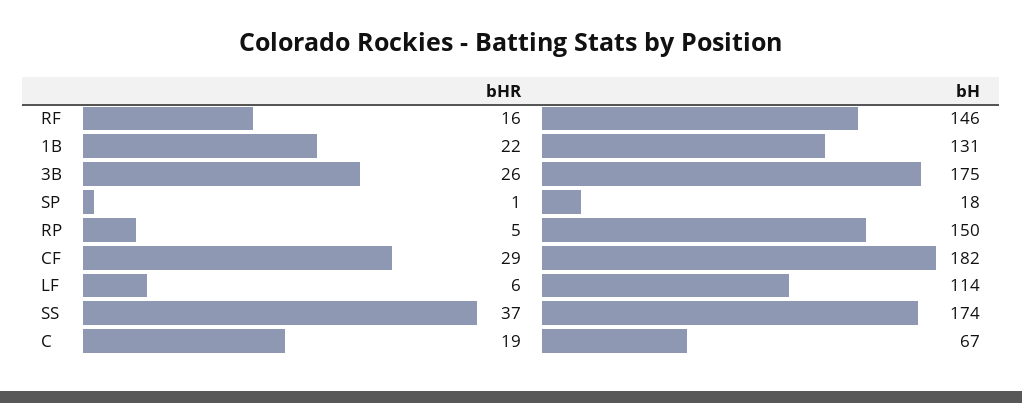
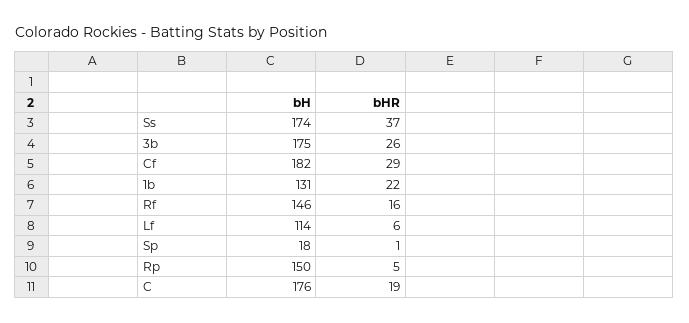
bH, C: 67 -> 176

